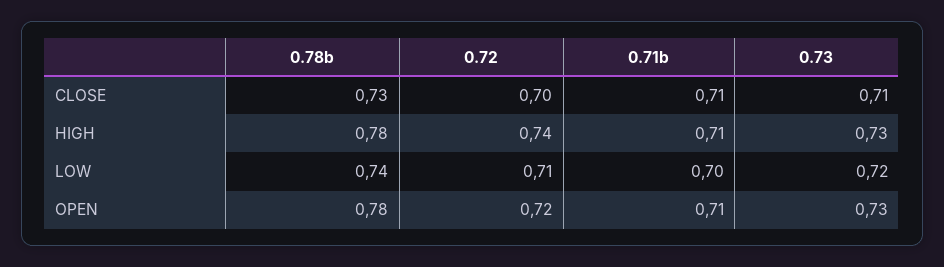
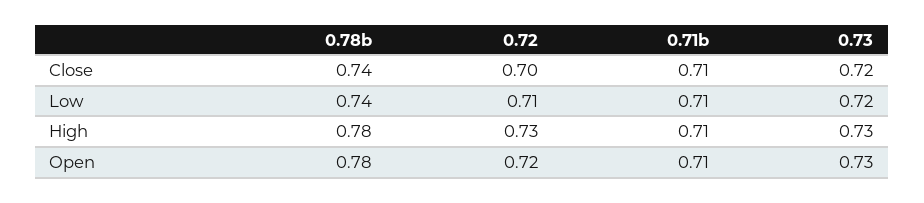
0.78b, CLOSE: 0.73 -> 0.74
0.73, CLOSE: 0.71 -> 0.72
0.72, HIGH: 0.74 -> 0.73
0.71b, LOW: 0.7 -> 0.71

